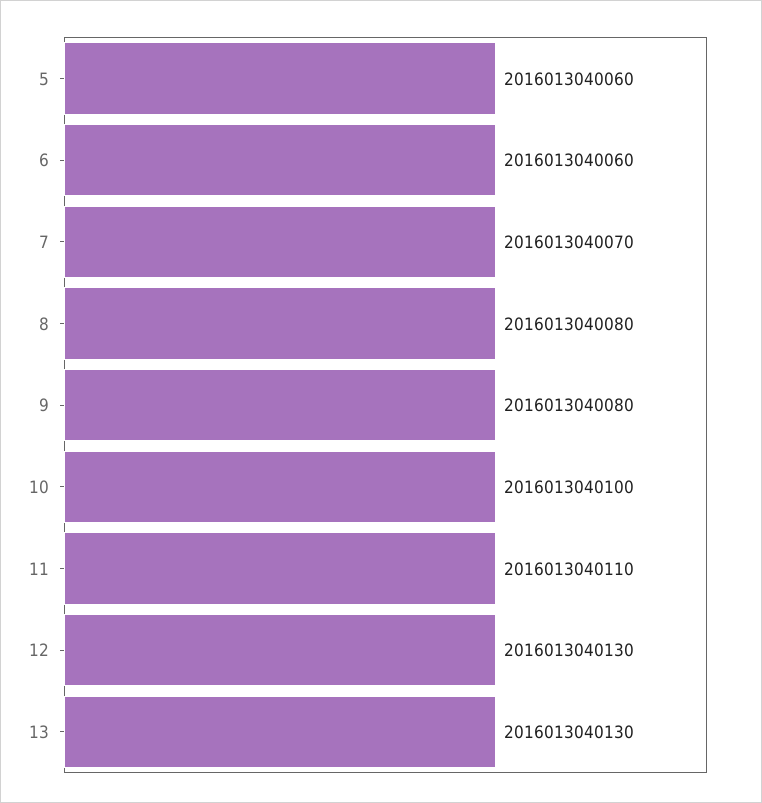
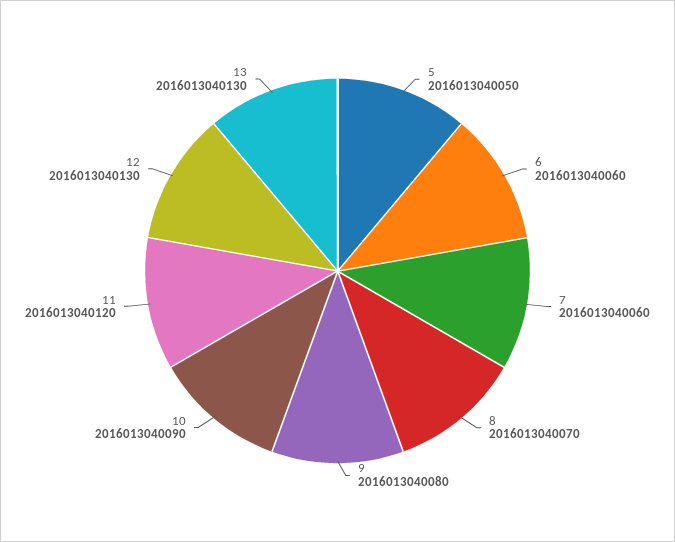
5: 2016013040060 -> 2016013040050
7: 2016013040070 -> 2016013040060
8: 2016013040080 -> 2016013040070
10: 2016013040100 -> 2016013040090
11: 2016013040110 -> 2016013040120

